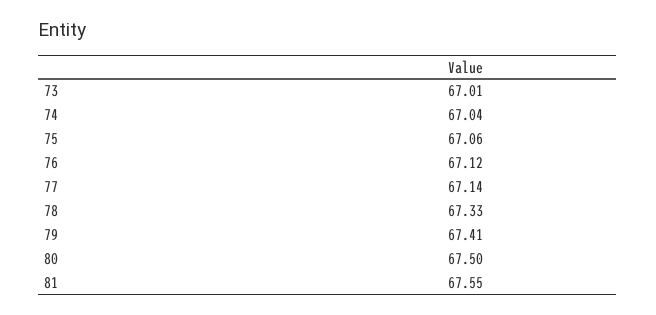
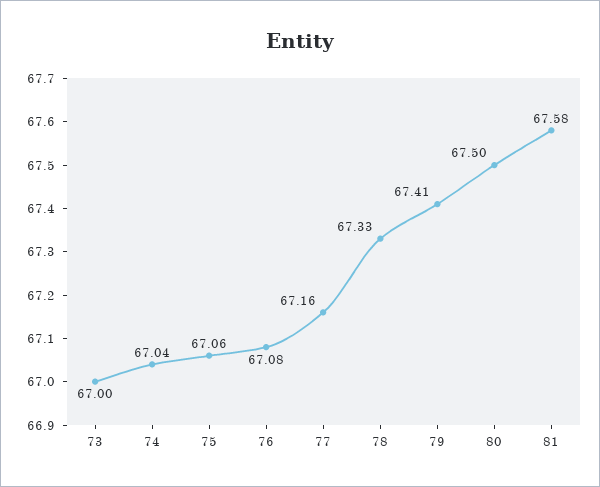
73: 67.01 -> 67
76: 67.12 -> 67.08
77: 67.14 -> 67.16
81: 67.55 -> 67.58

